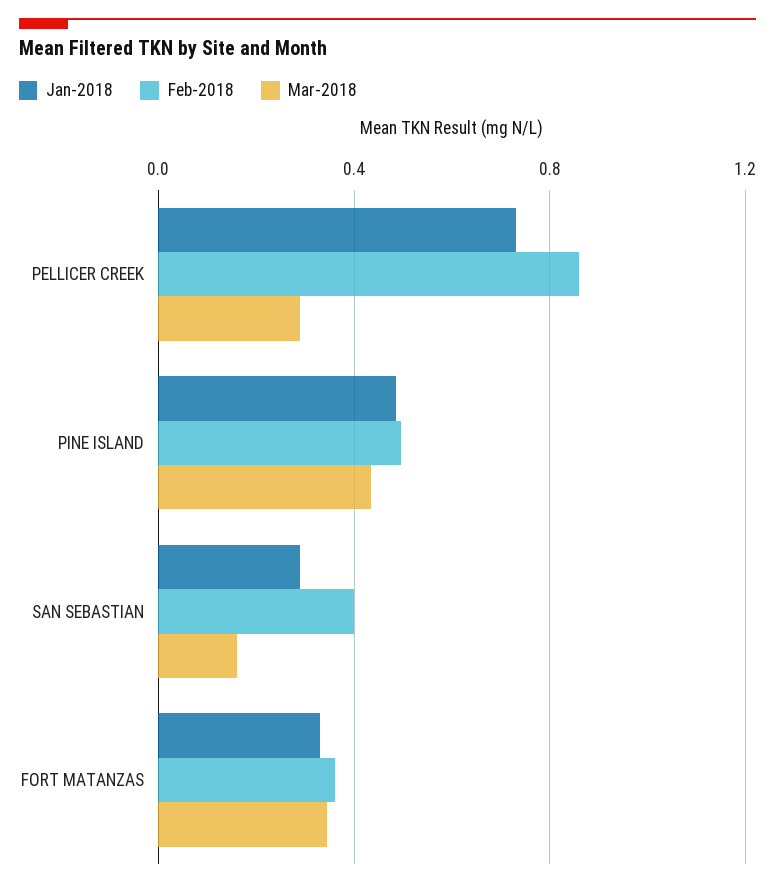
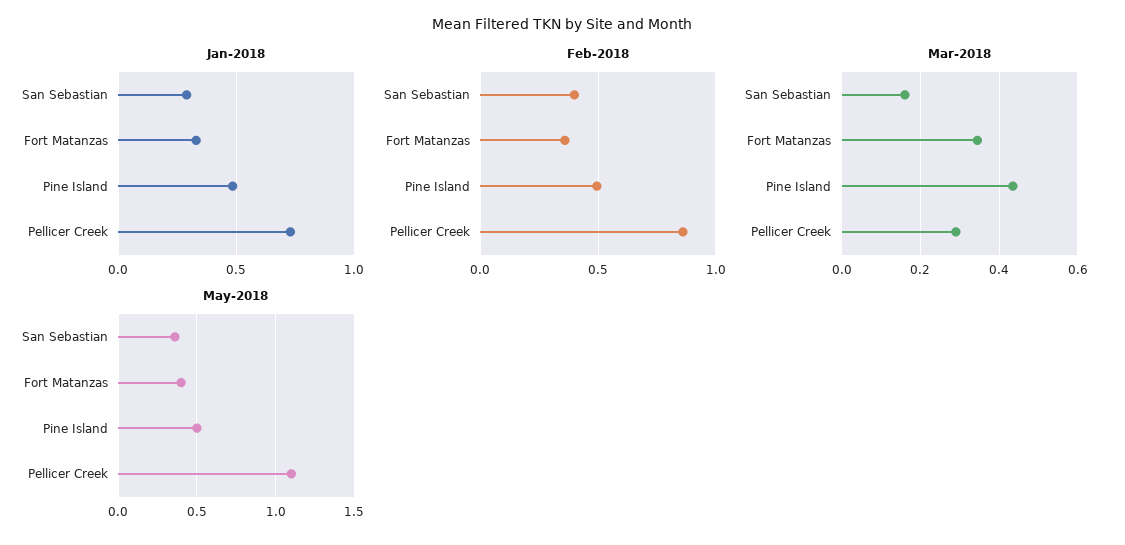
May-2018, SAN SEBASTIAN: none -> 0.35
May-2018, FORT MATANZAS: none -> 0.4
May-2018, PINE ISLAND: none -> 0.5
May-2018, PELLICER CREEK: none -> 1.1

